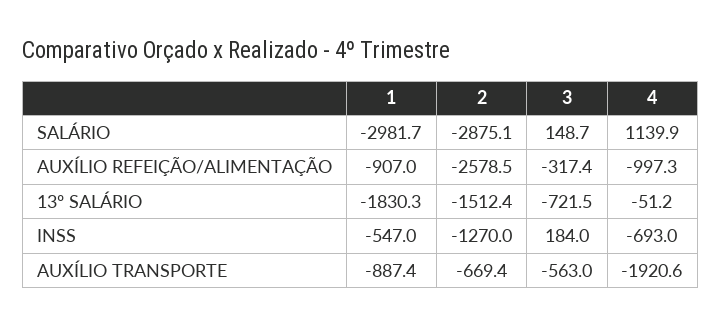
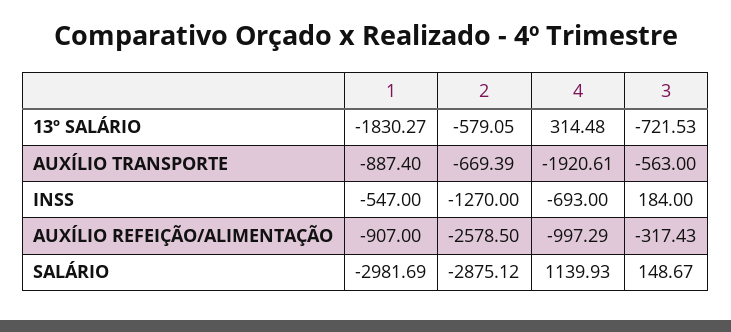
2, 13º SALÁRIO: -1512.4 -> -579.05
4, 13º SALÁRIO: -51.2 -> 314.48

